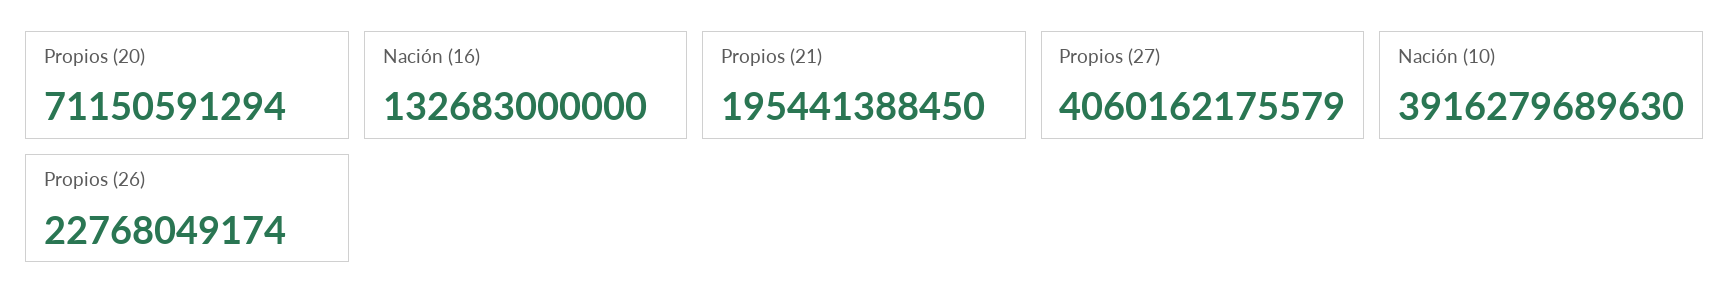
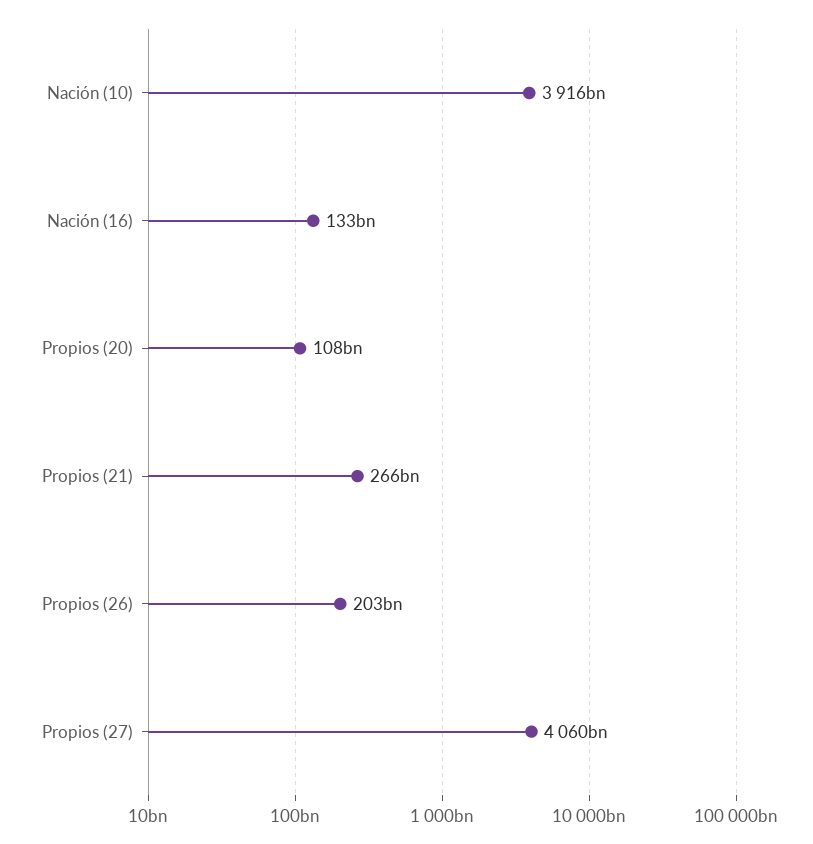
Propios (20): 71150591294 -> 108000000000
Propios (21): 195441388450 -> 266000000000
Propios (26): 22768049174 -> 203000000000

